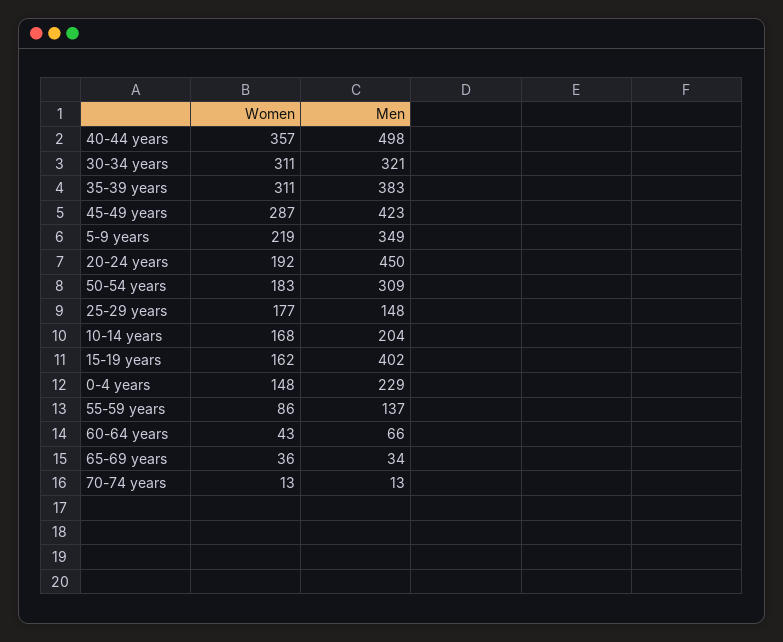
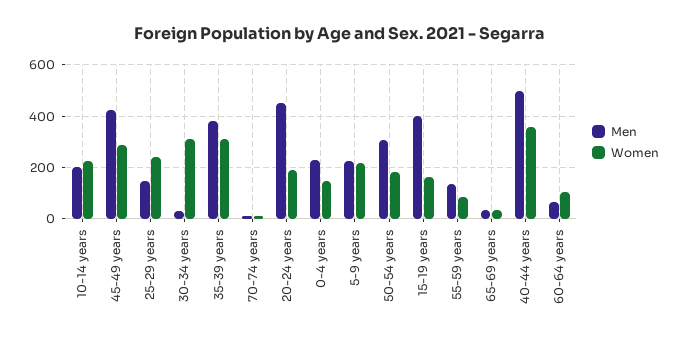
Men, 30-34 years: 321 -> 25
Men, 5-9 years: 349 -> 225
Women, 25-29 years: 177 -> 250
Women, 10-14 years: 168 -> 225
Women, 60-64 years: 43 -> 100

